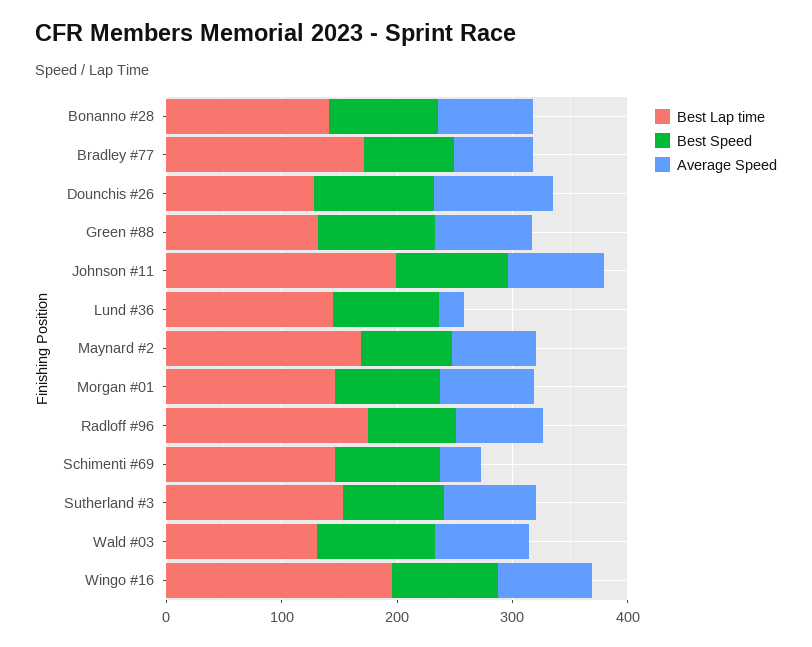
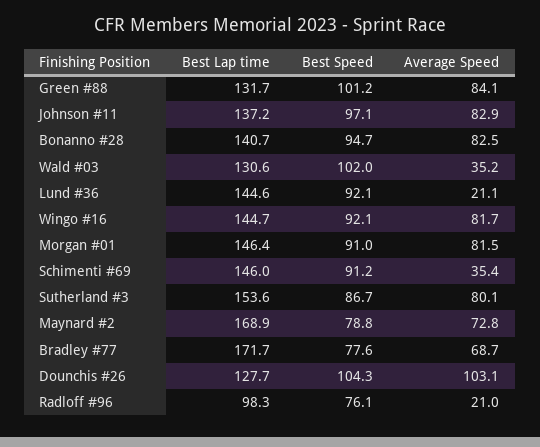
Best Lap time, Johnson #11: 200 -> 137.2
Best Lap time, Radloff #96: 180 -> 98.3
Average Speed, Radloff #96: 80 -> 21
Average Speed, Wald #03: 80 -> 35.2
Best Lap time, Wingo #16: 200 -> 144.7

